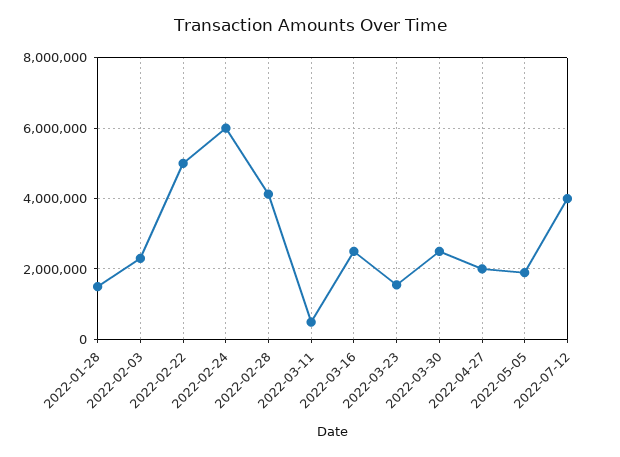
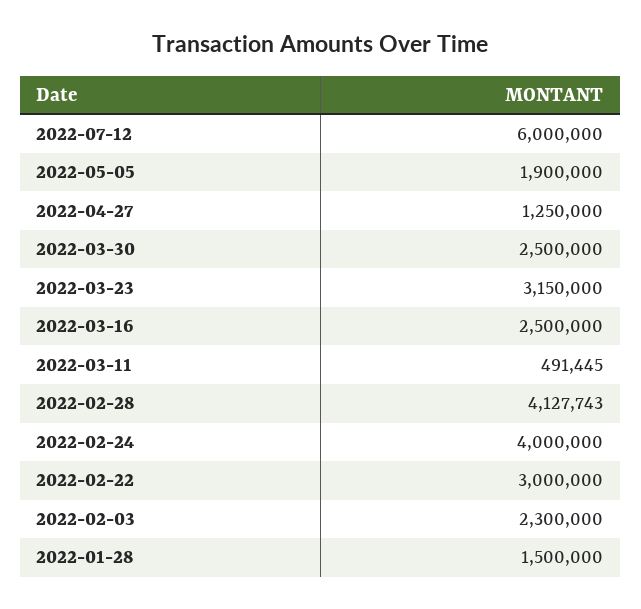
2022-02-22: 5000000 -> 3000000
2022-02-24: 6000000 -> 4000000
2022-03-23: 1600000 -> 3150000
2022-04-27: 2000000 -> 1250000
2022-07-12: 4000000 -> 6000000

